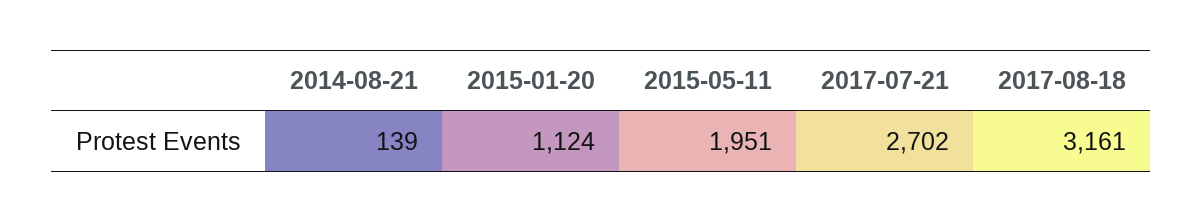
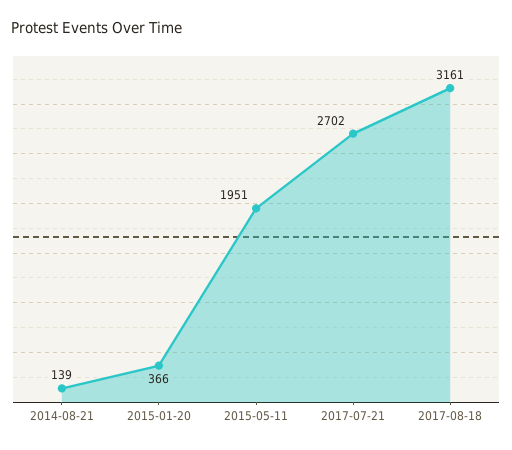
2015-01-20: 1124 -> 366

